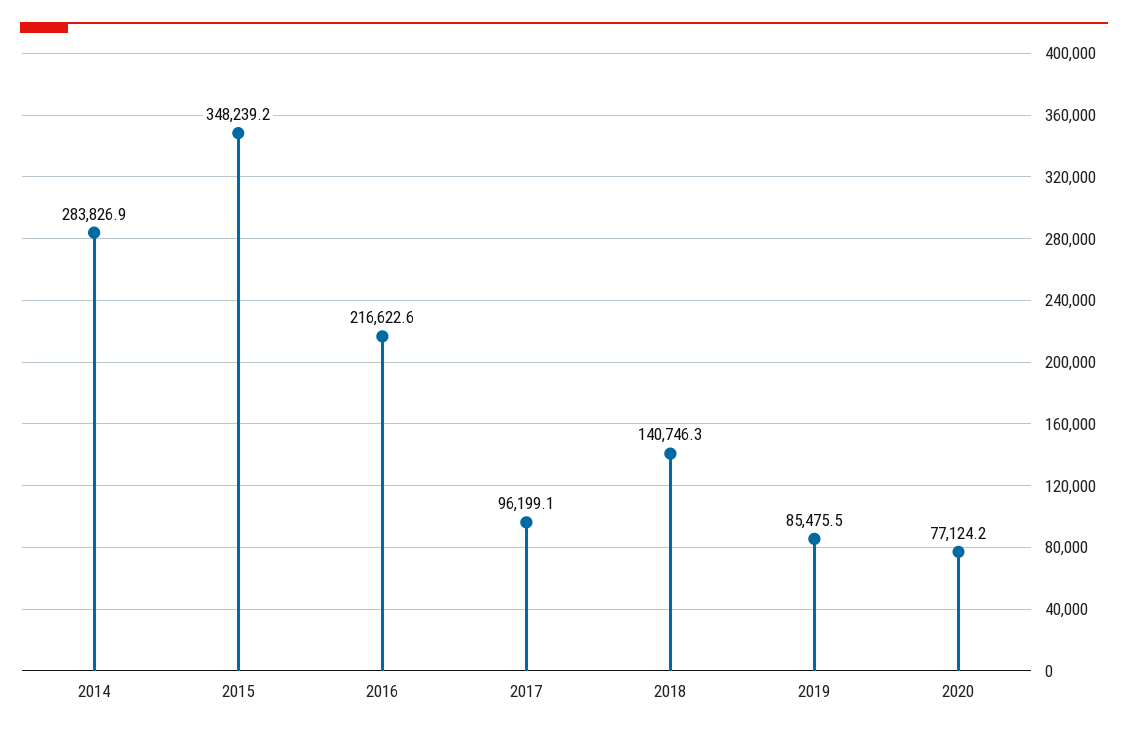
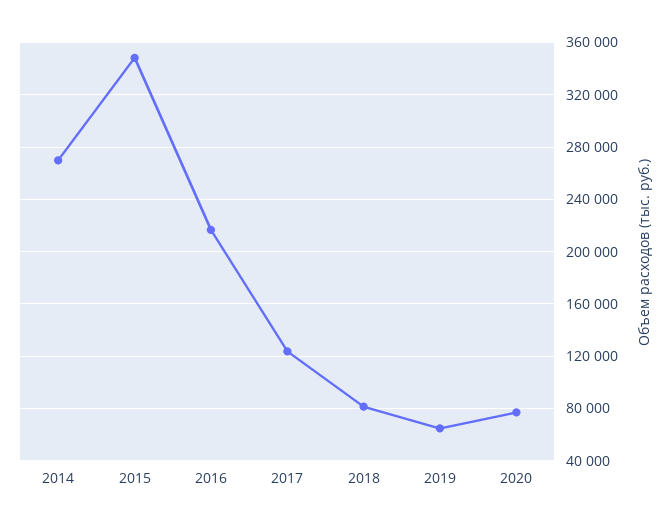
2014: 283826.9 -> 270000
2017: 96199.1 -> 125000
2018: 140746.3 -> 80000
2019: 85475.5 -> 65000

